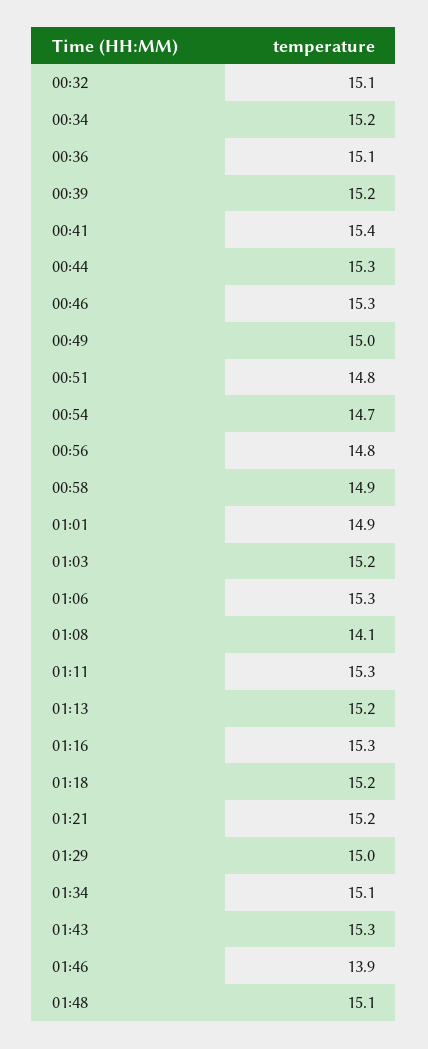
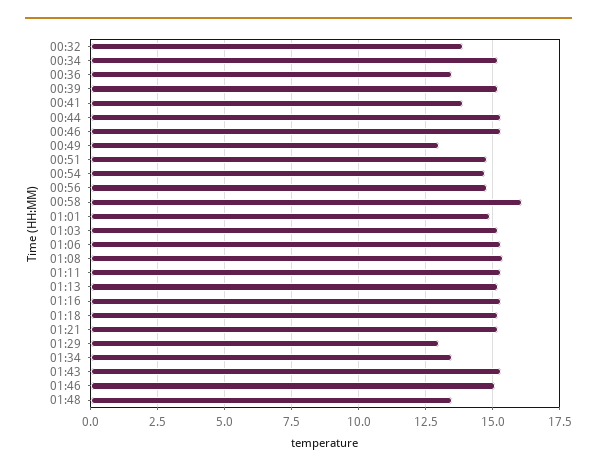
00:32: 15.1 -> 14
00:36: 15.1 -> 13.5
00:41: 15.4 -> 14
00:49: 15 -> 13
00:58: 14.9 -> 16
01:08: 14.1 -> 15.5
01:29: 15 -> 13
01:34: 15.1 -> 13.5
01:46: 13.9 -> 15
01:48: 15.1 -> 13.5

